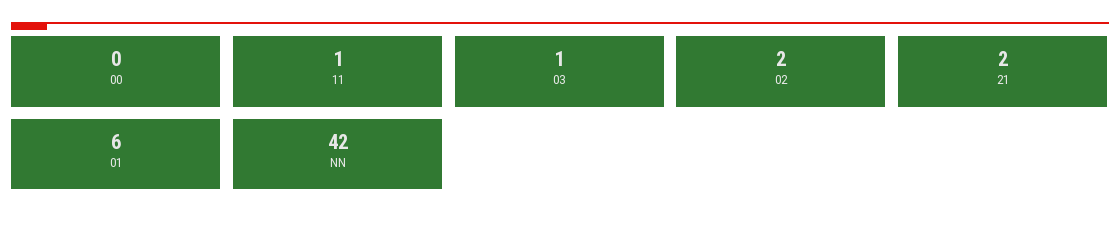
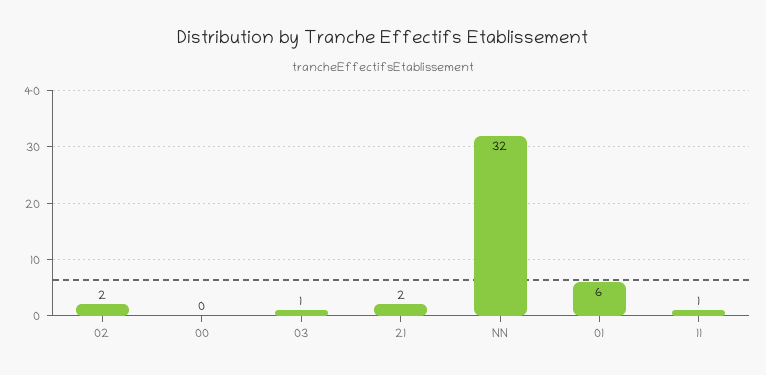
NN: 42 -> 32

